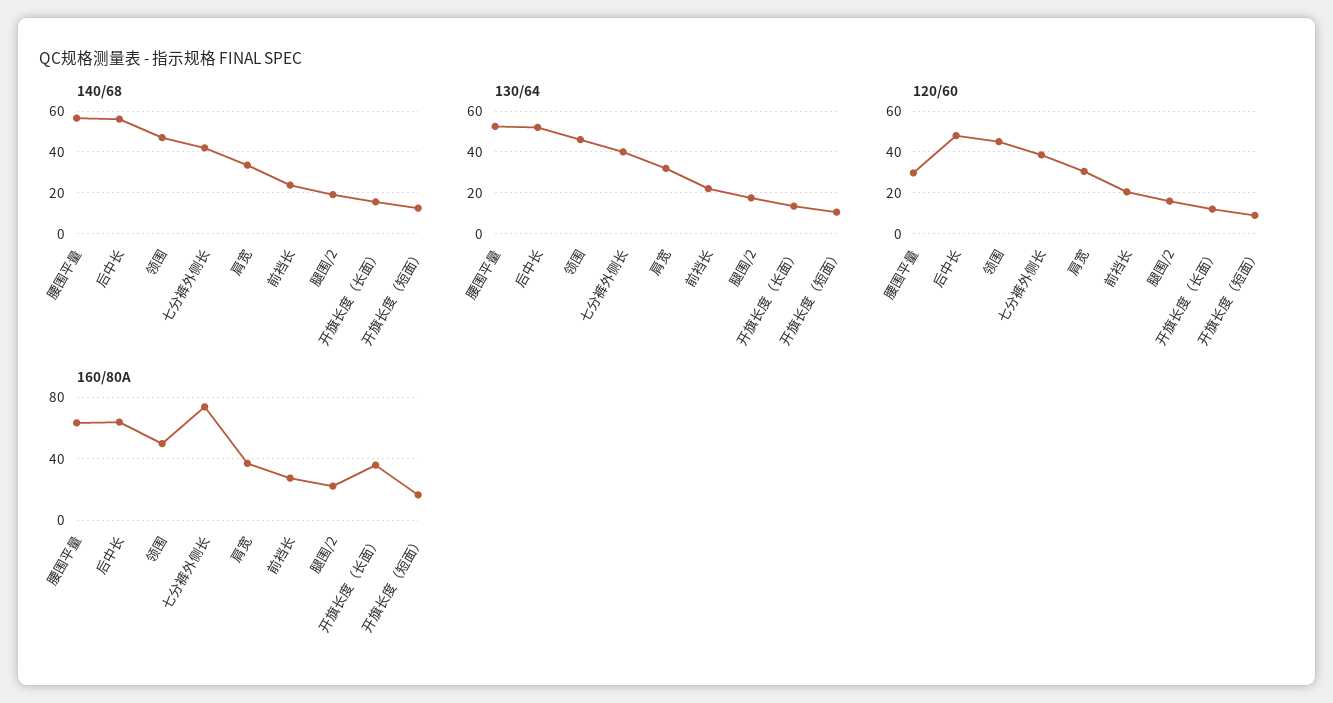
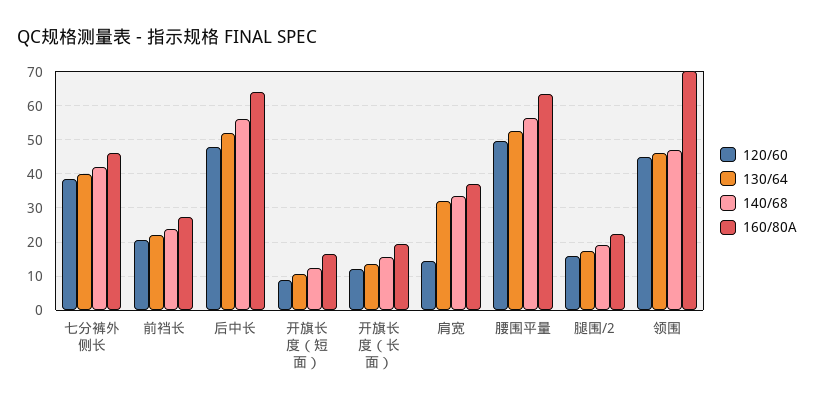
120/60, 腰围平量: 30 -> 50
120/60, 肩宽: 30 -> 14
160/80A, 领围: 50 -> 70
160/80A, 七分裤外侧长: 75 -> 46
160/80A, 开旗长度（长面）: 35 -> 20

